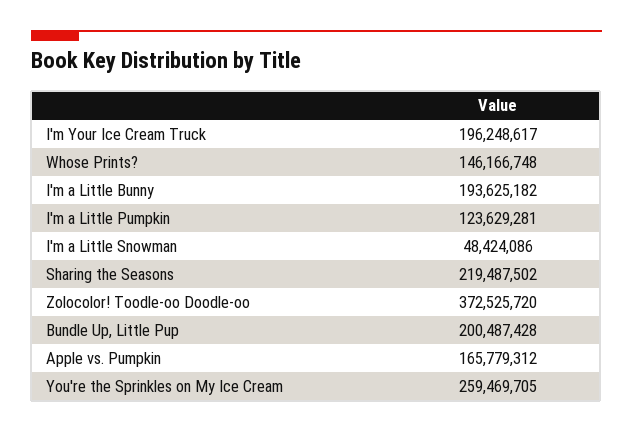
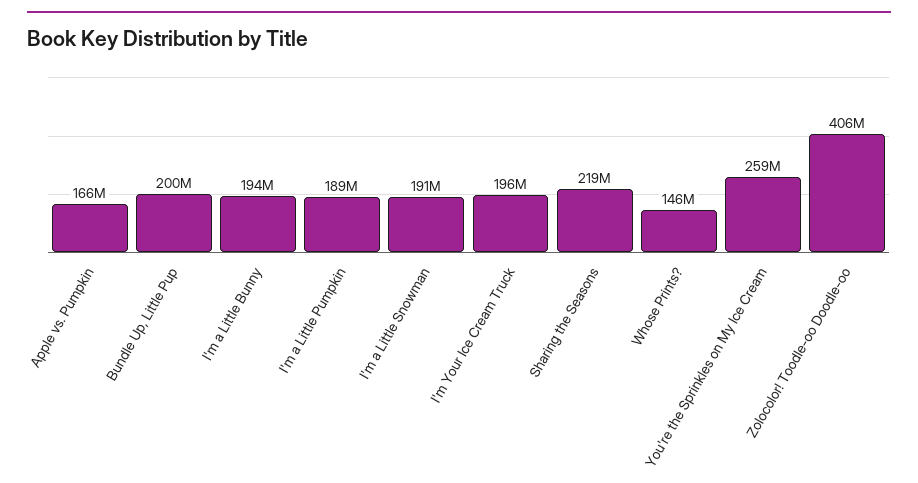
I'm a Little Pumpkin: 123629281 -> 189000000
I'm a Little Snowman: 48424086 -> 191000000
Zolocolor! Toodle-oo Doodle-oo: 372525720 -> 406000000

